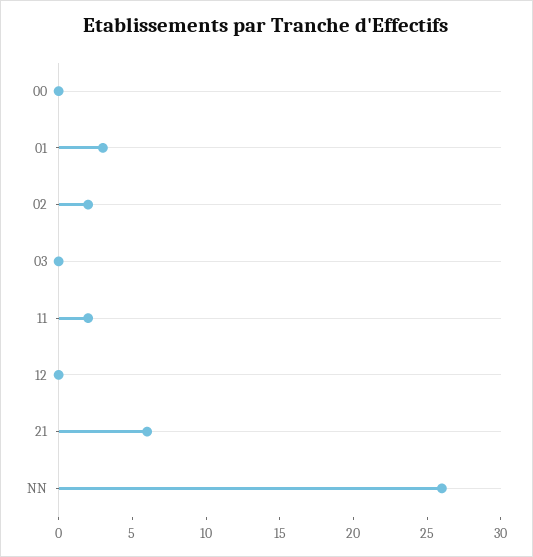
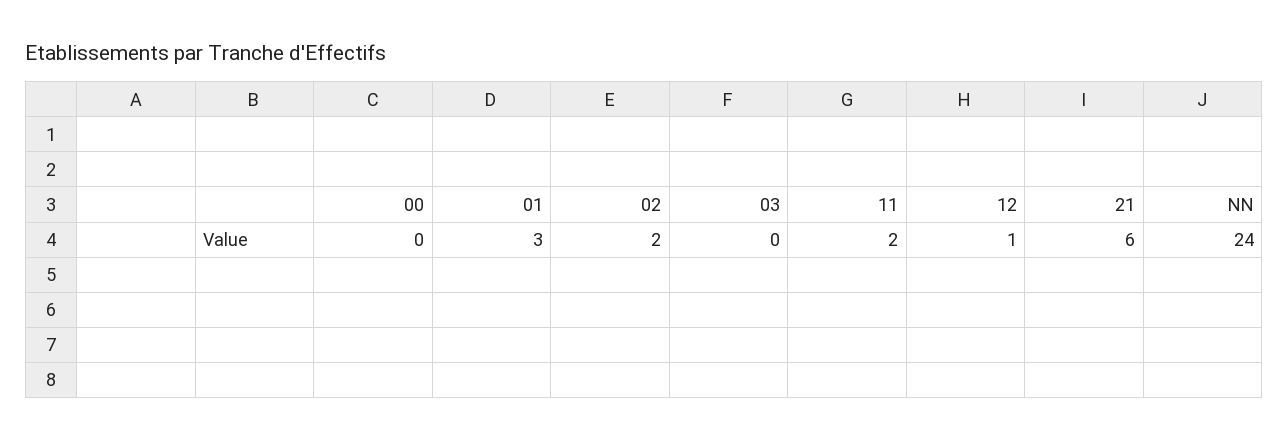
12: 0 -> 1
NN: 26 -> 24

